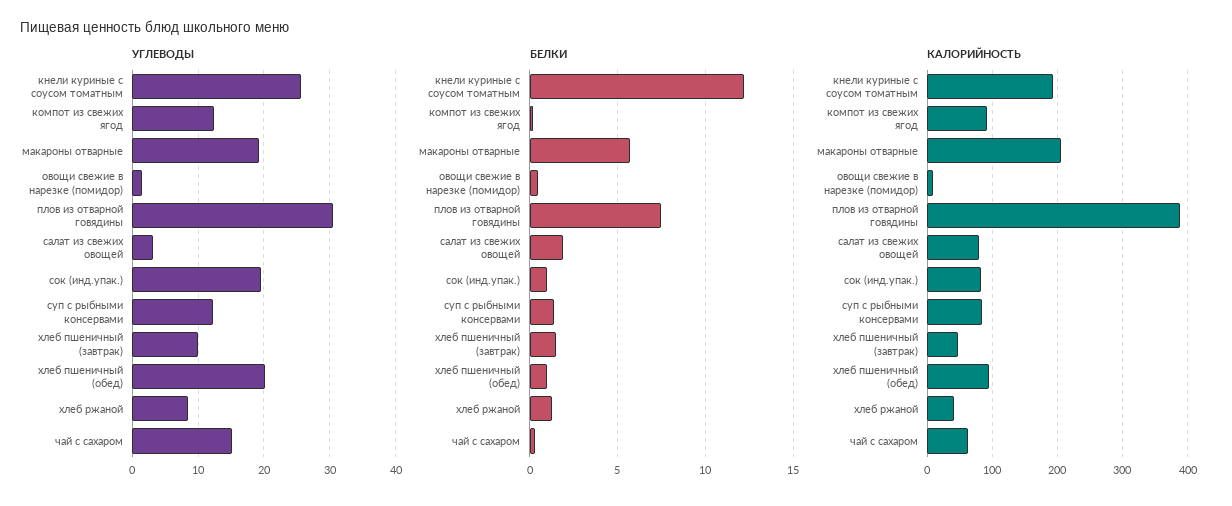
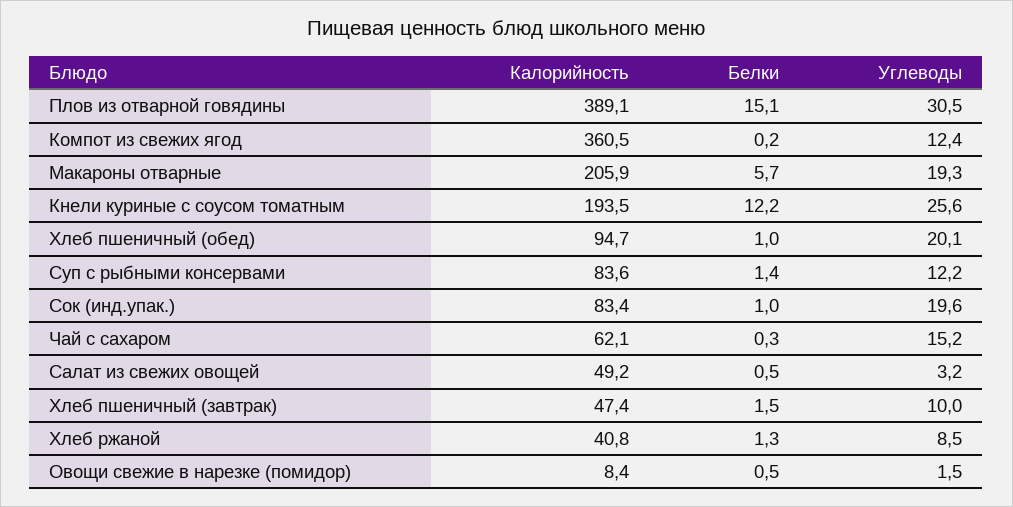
БЕЛКИ, плов из отварной говядины: 7.5 -> 15.1
БЕЛКИ, салат из свежих овощей: 2 -> 0.5
КАЛОРИЙНОСТЬ, компот из свежих ягод: 90 -> 360.5
КАЛОРИЙНОСТЬ, салат из свежих овощей: 80 -> 49.2

